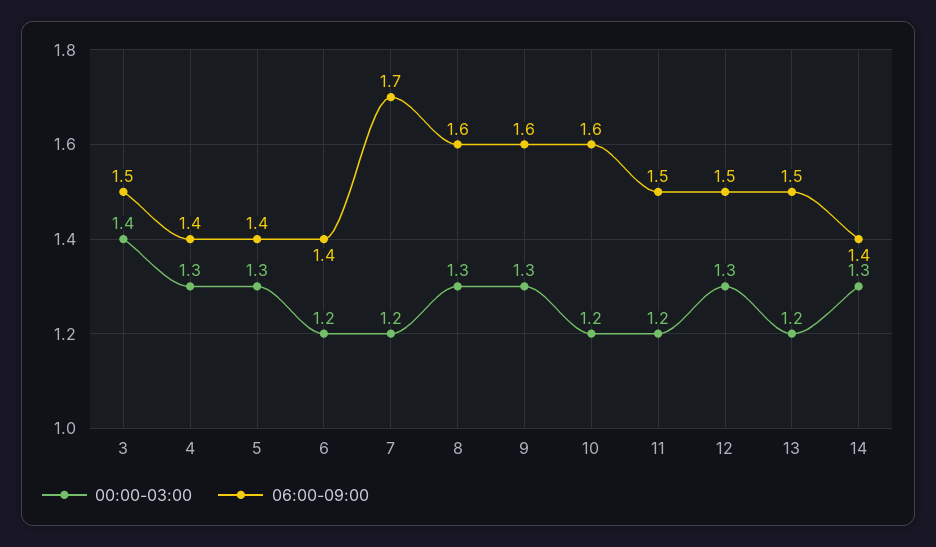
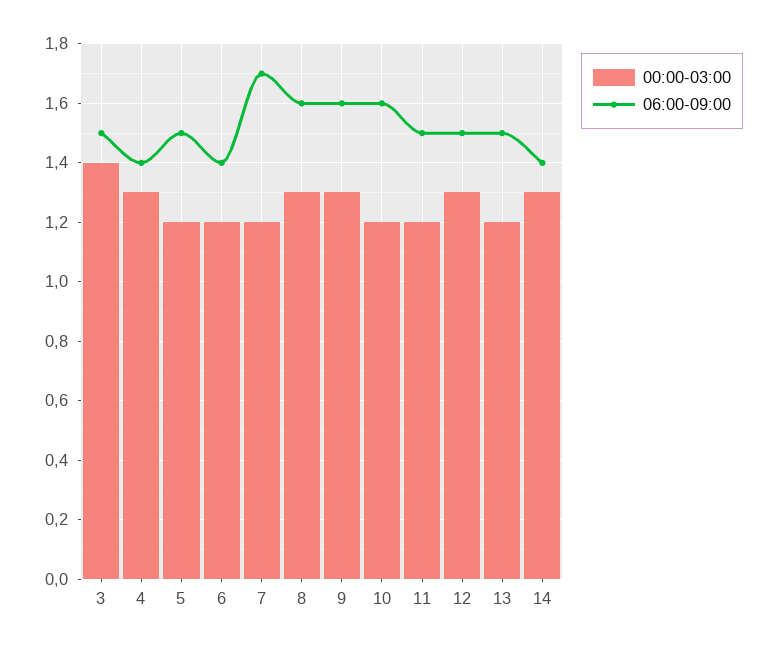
00:00-03:00, 5: 1.3 -> 1.2
06:00-09:00, 5: 1.4 -> 1.5

